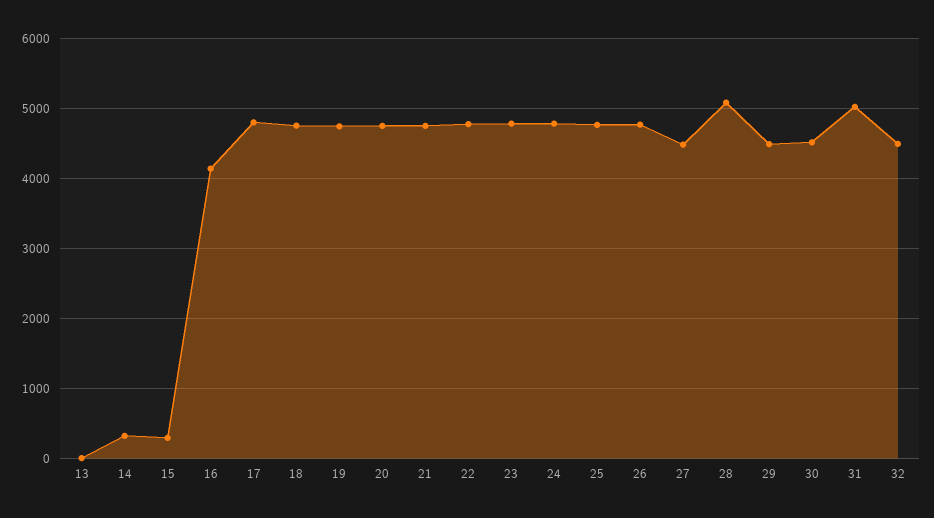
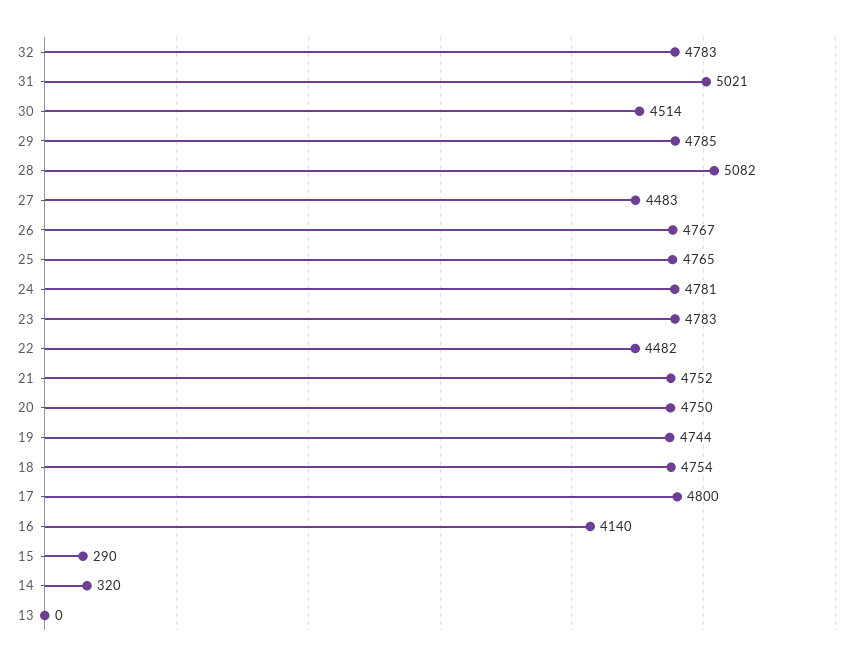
22: 4800 -> 4482
29: 4500 -> 4785
32: 4500 -> 4783

